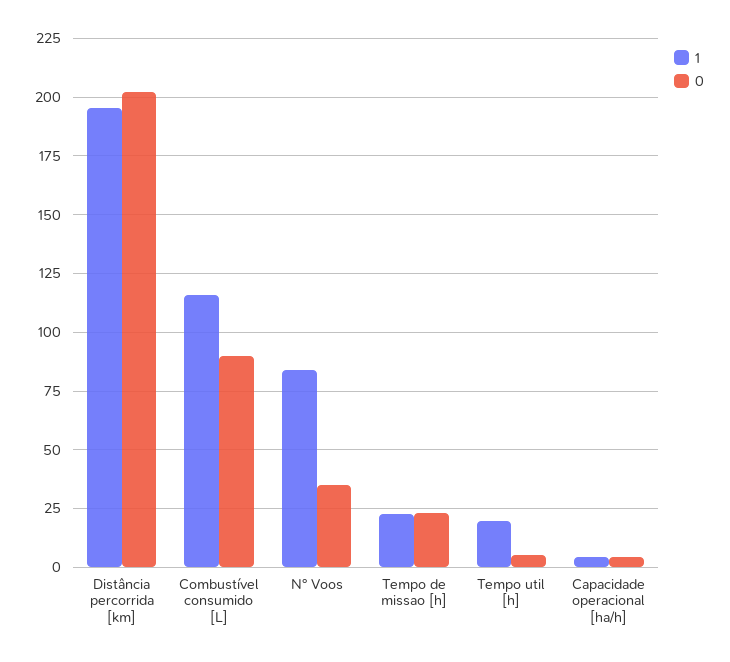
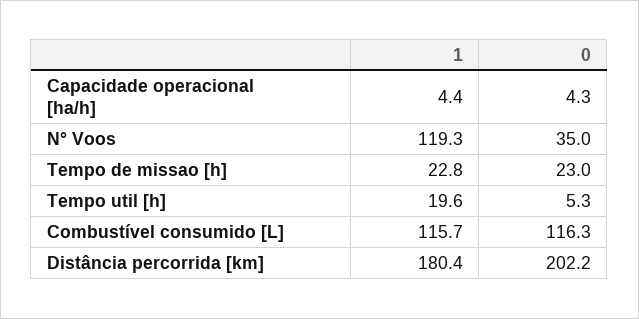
1, Distância percorrida [km]: 195 -> 180.4
0, Combustível consumido [L]: 90 -> 116.3
1, N° Voos: 85 -> 119.3

